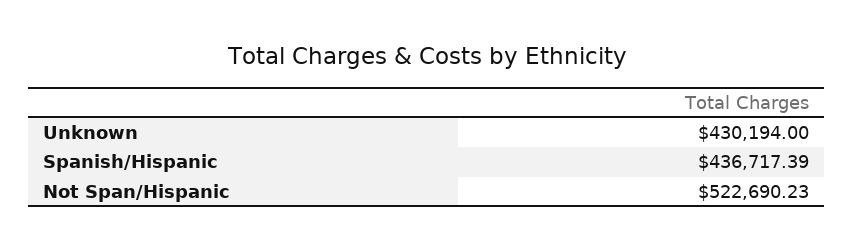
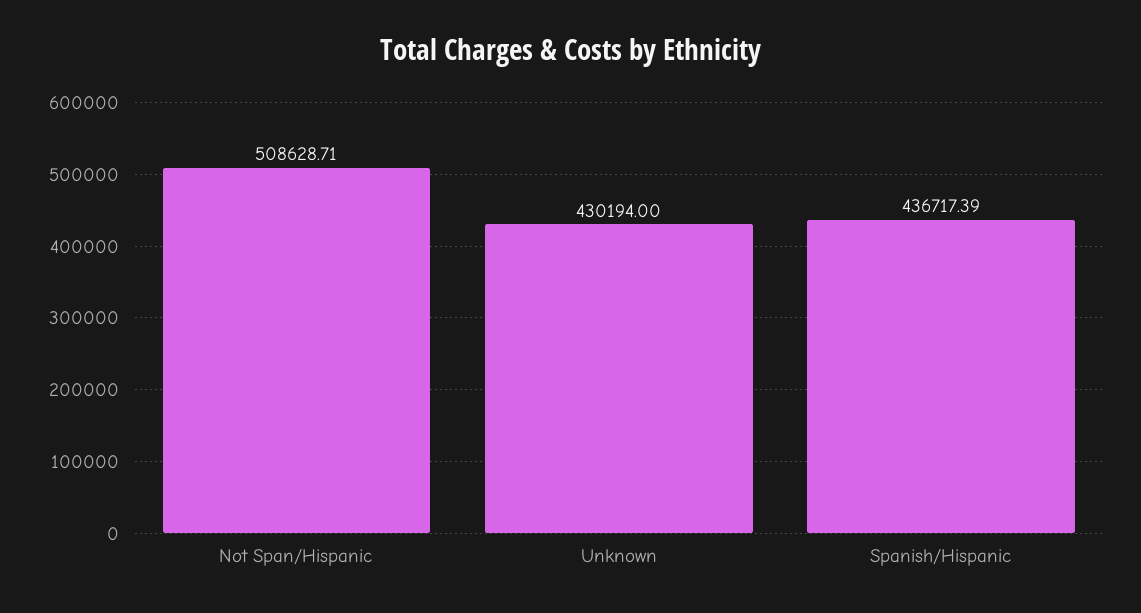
Not Span/Hispanic: 522690.23 -> 508628.71

